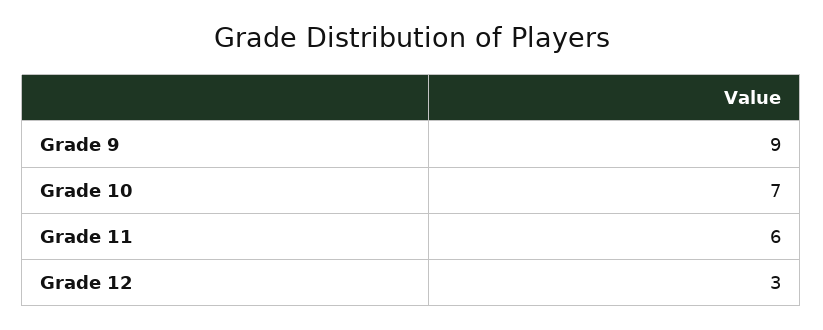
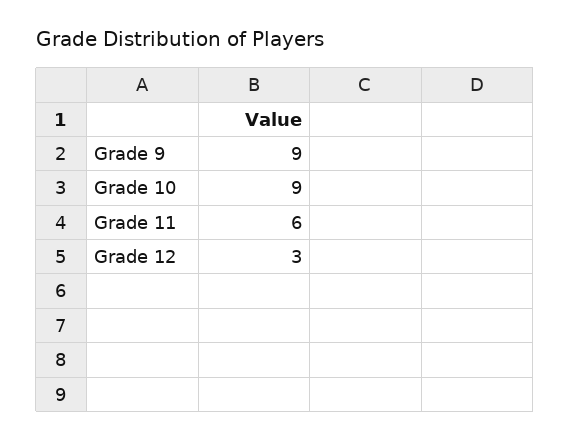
Grade 10: 7 -> 9

